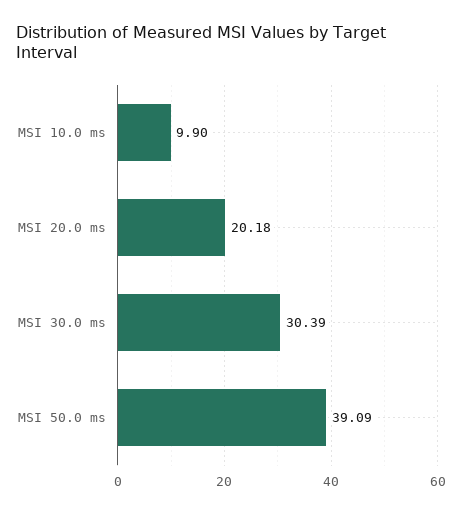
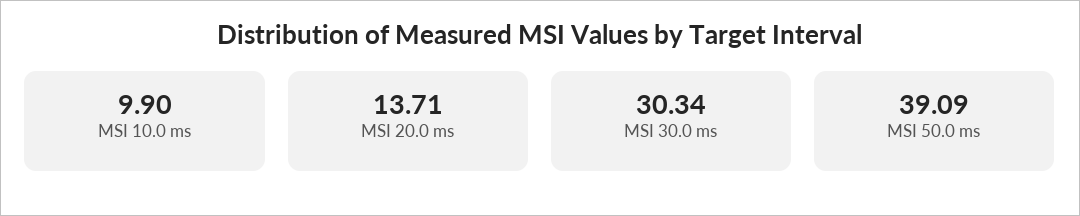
MSI 20.0 ms: 20.18 -> 13.71
MSI 30.0 ms: 30.39 -> 30.34

